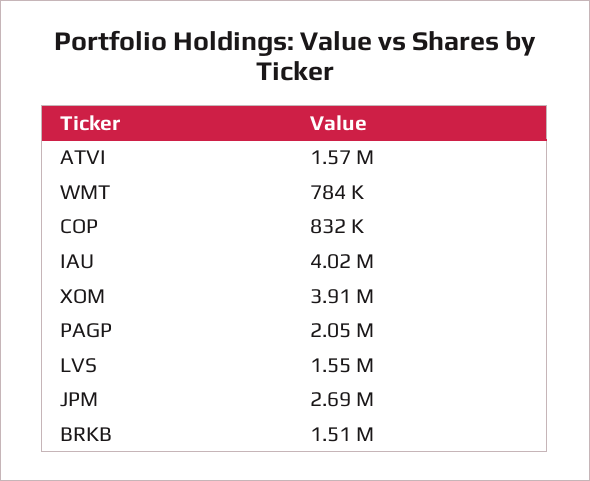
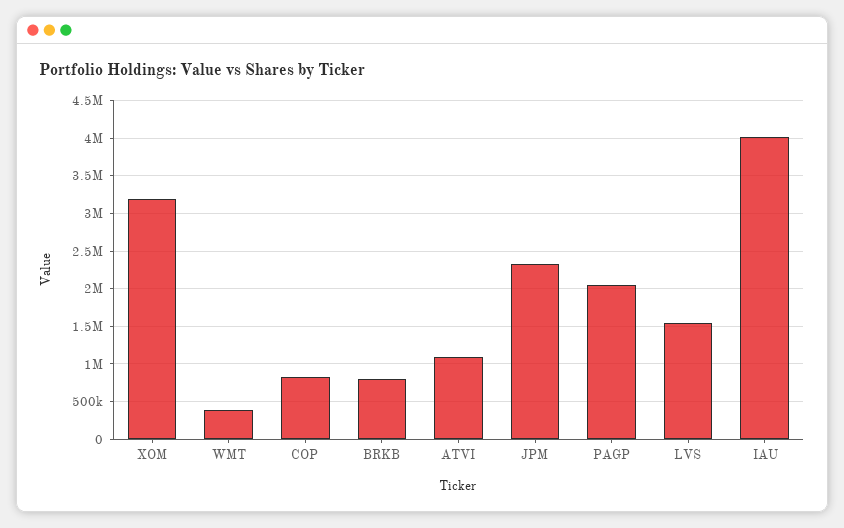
ATVI: 1570000 -> 1100000
WMT: 784000 -> 400000
XOM: 3910000 -> 3200000
JPM: 2690000 -> 2300000
BRKB: 1510000 -> 800000

